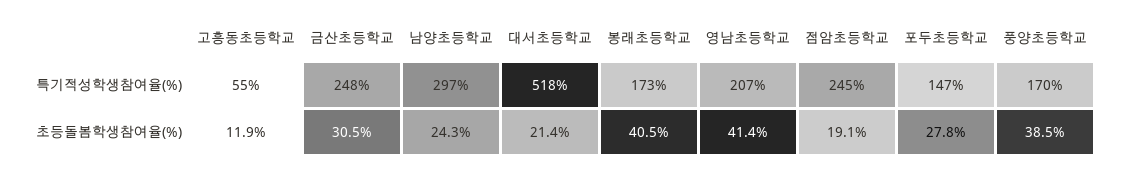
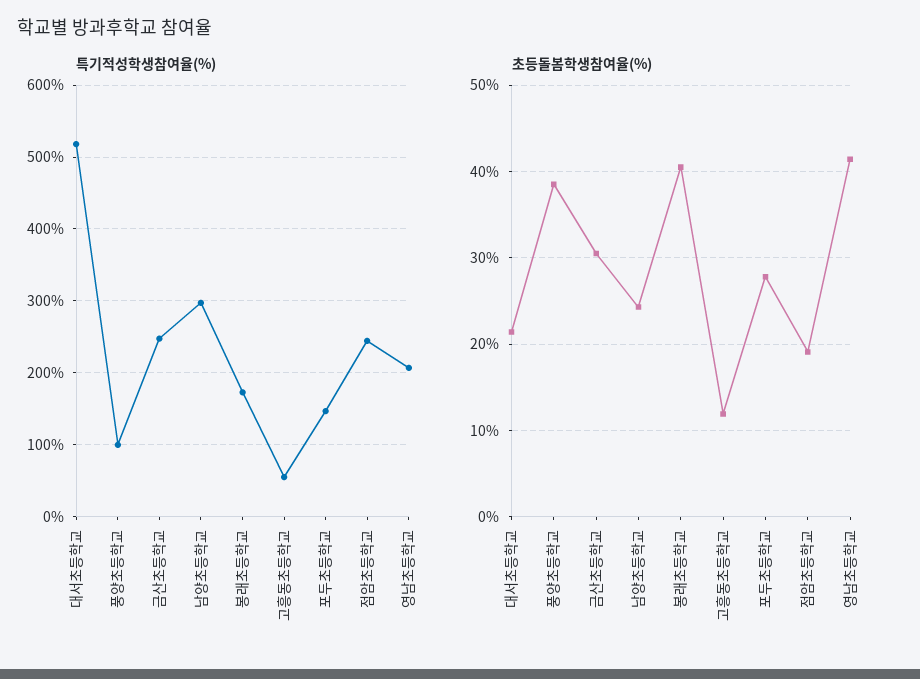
특기적성학생참여율(%), 풍양초등학교: 170 -> 100

